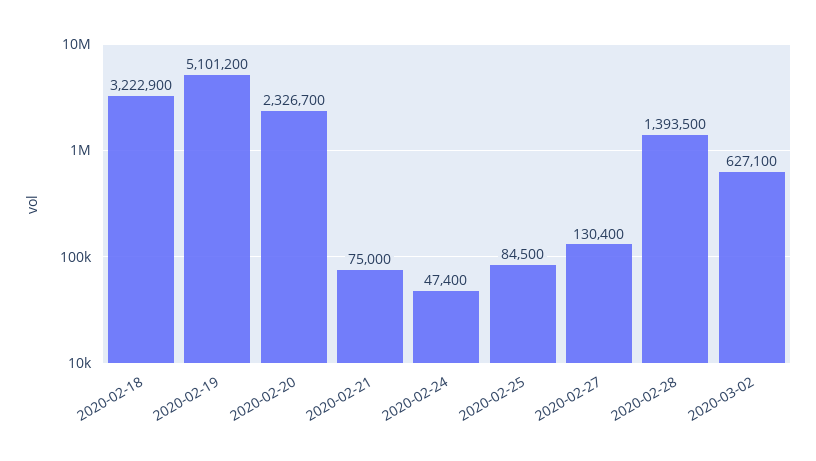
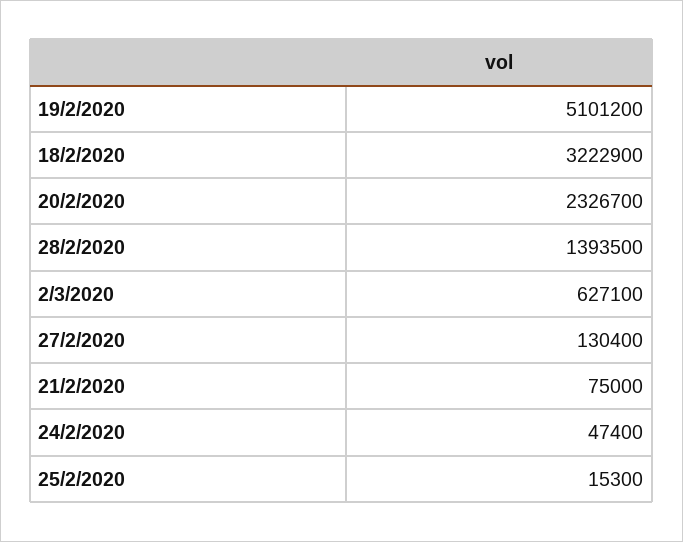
2020-02-25: 84500 -> 15300

